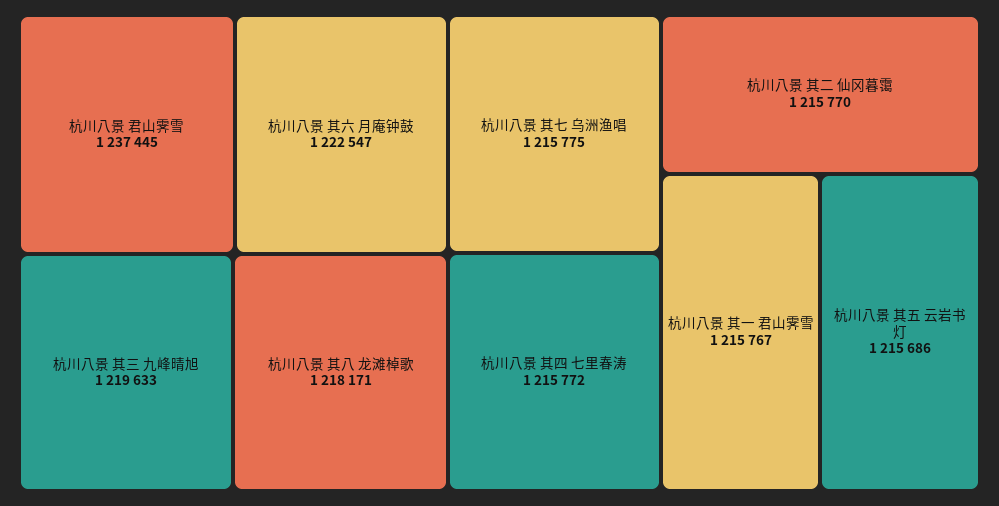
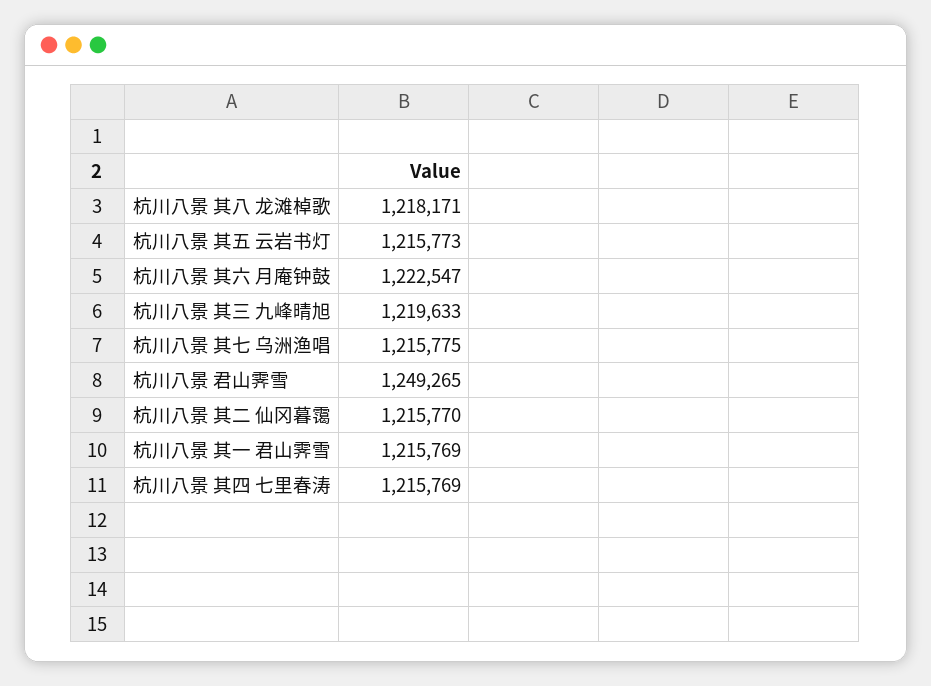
杭川八景 君山霁雪: 1237445 -> 1249265
杭川八景 其四 七里春涛: 1215772 -> 1215769
杭川八景 其一 君山霁雪: 1215767 -> 1215769
杭川八景 其五 云岩书灯: 1215686 -> 1215773

